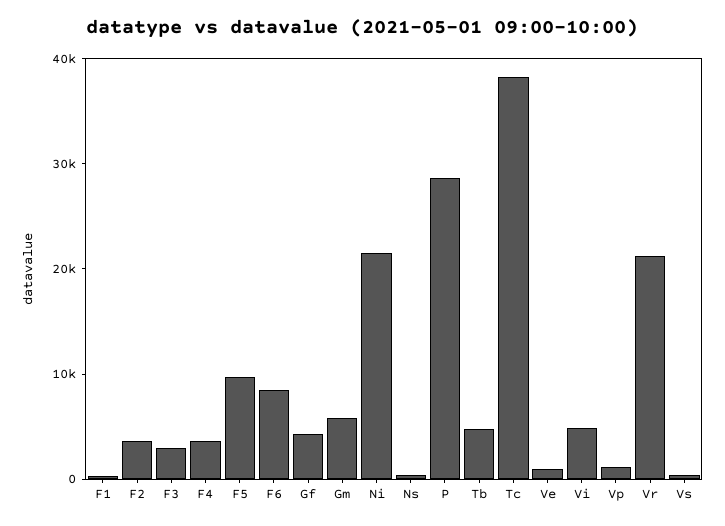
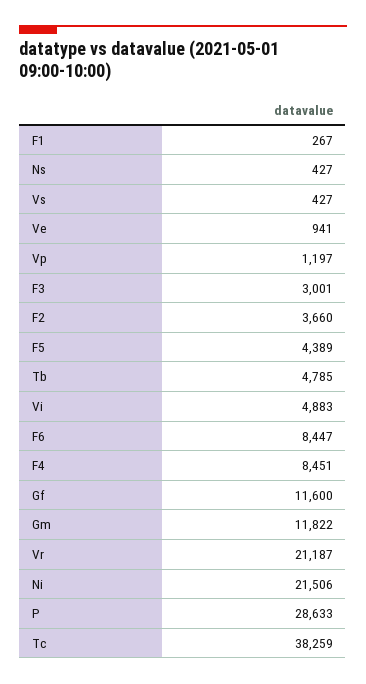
F4: 4000 -> 8451
F5: 10000 -> 4389
Gf: 4000 -> 11600
Gm: 6000 -> 11822

